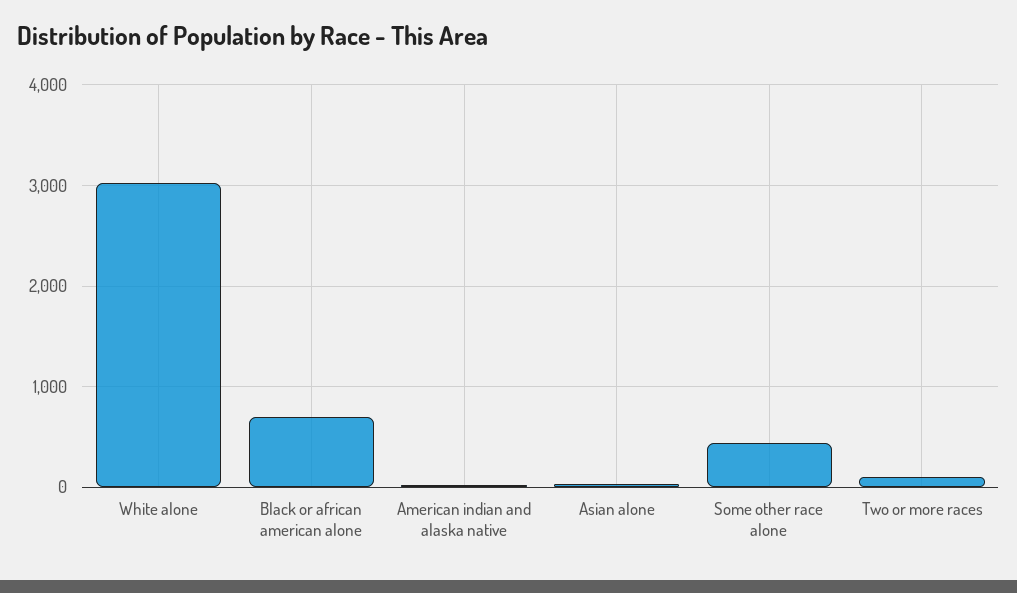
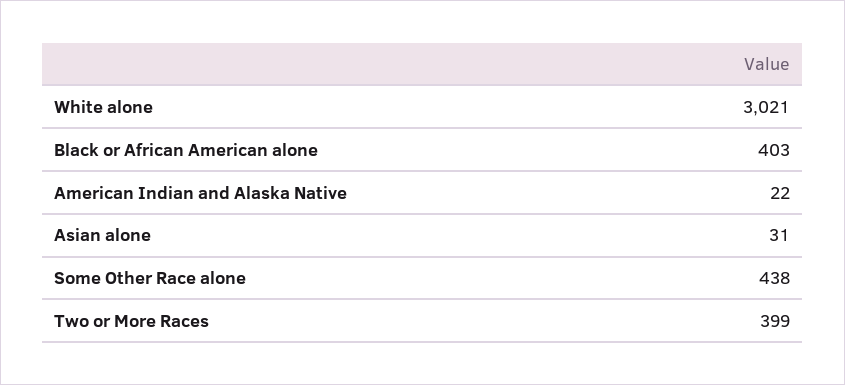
Black or african american alone: 700 -> 403
Two or more races: 100 -> 399

